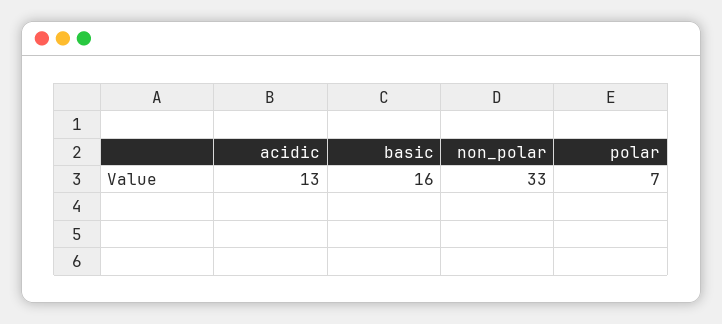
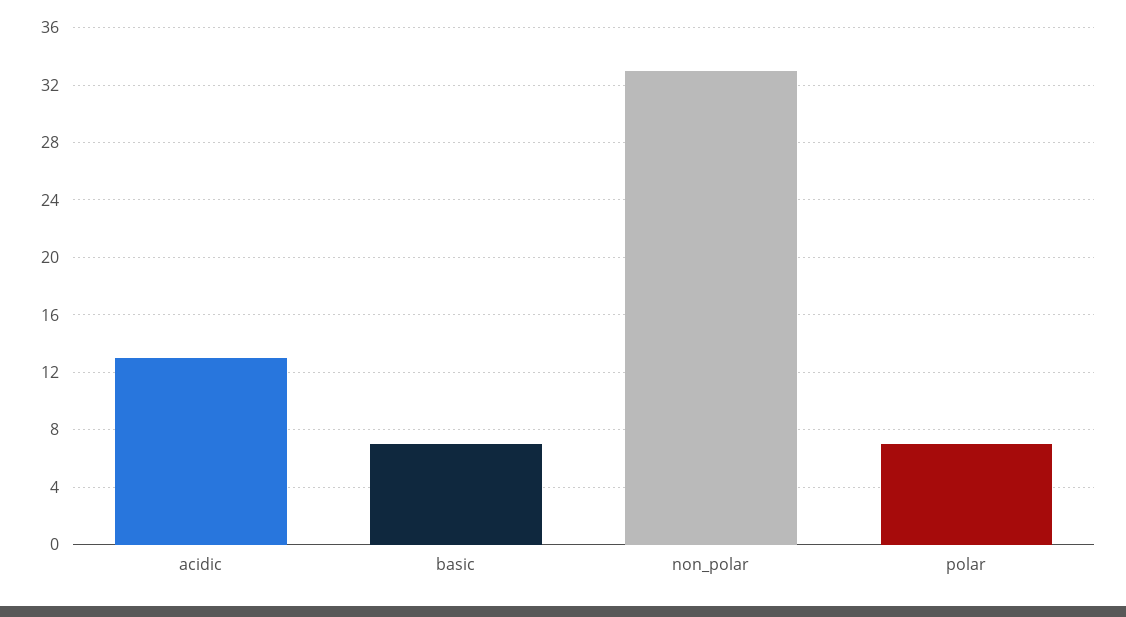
basic: 16 -> 7

